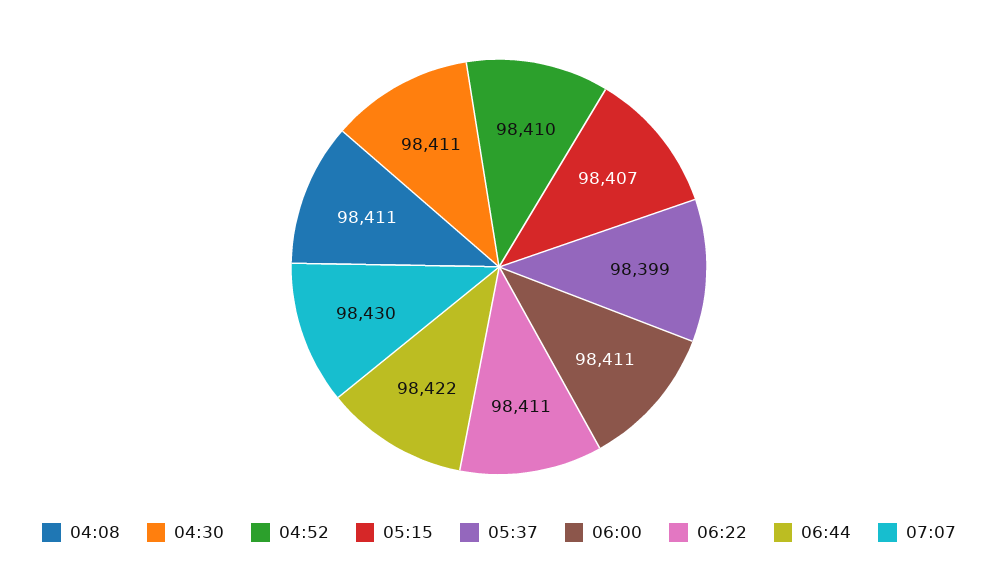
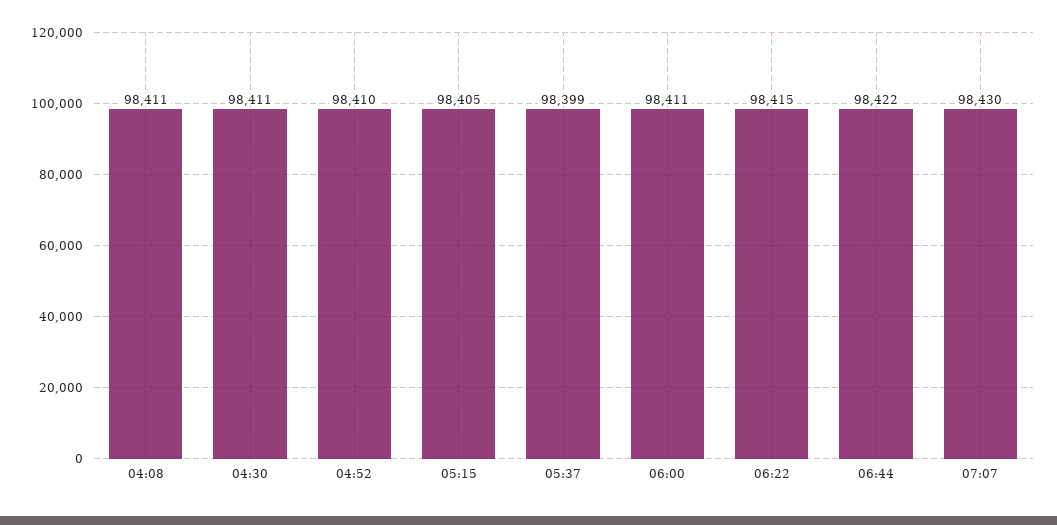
05:15: 98407 -> 98405
06:22: 98411 -> 98415

